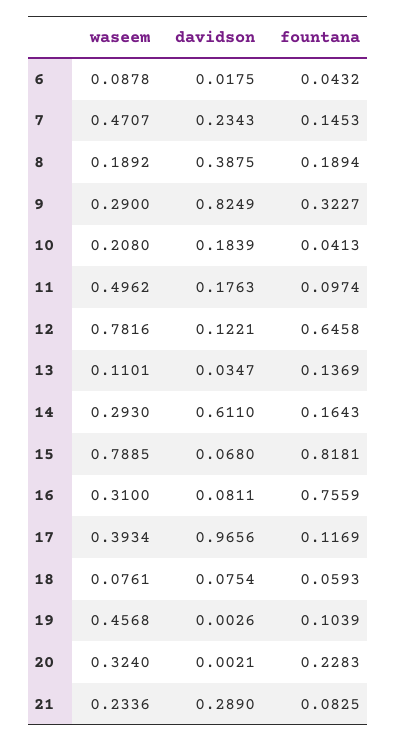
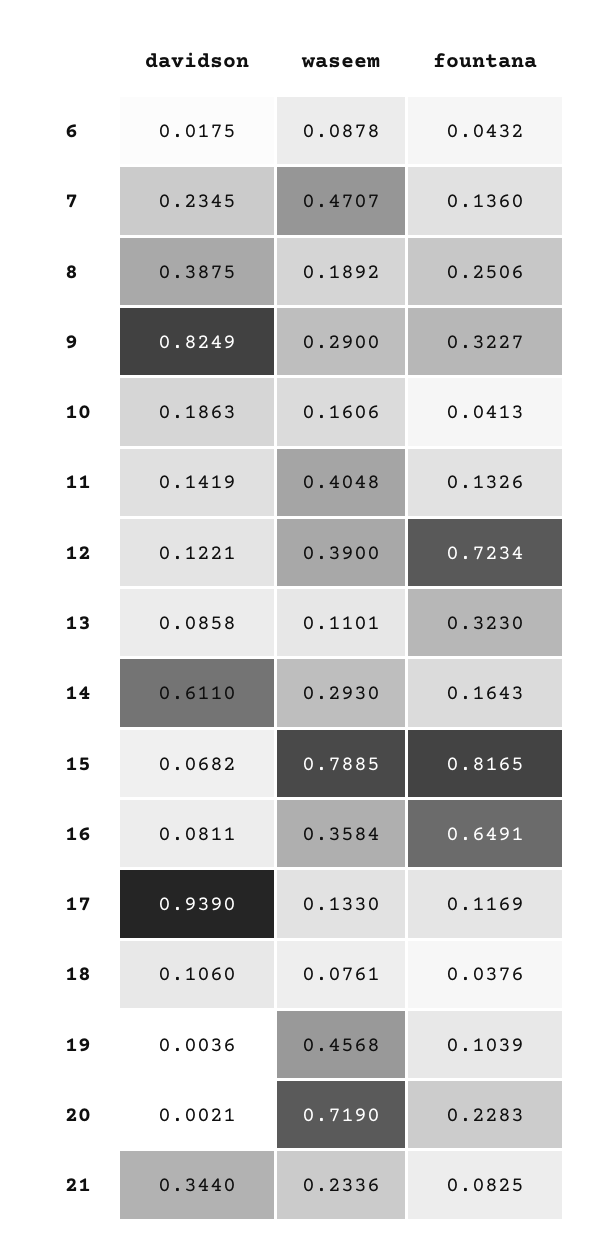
davidson, 7: 0.2343 -> 0.2345
fountana, 7: 0.1453 -> 0.136
fountana, 8: 0.1894 -> 0.2506
waseem, 10: 0.208 -> 0.1606
davidson, 10: 0.1839 -> 0.1863
waseem, 11: 0.4962 -> 0.4048
davidson, 11: 0.1763 -> 0.1419
fountana, 11: 0.0974 -> 0.1326
waseem, 12: 0.7816 -> 0.39
fountana, 12: 0.6458 -> 0.7234
davidson, 13: 0.0347 -> 0.0858
fountana, 13: 0.1369 -> 0.323
davidson, 15: 0.068 -> 0.0682
fountana, 15: 0.8181 -> 0.8165
waseem, 16: 0.31 -> 0.3584
fountana, 16: 0.7559 -> 0.6491
waseem, 17: 0.3934 -> 0.133
davidson, 17: 0.9656 -> 0.939
davidson, 18: 0.0754 -> 0.106
fountana, 18: 0.0593 -> 0.0376
davidson, 19: 0.0026 -> 0.0036
waseem, 20: 0.324 -> 0.719
davidson, 21: 0.289 -> 0.344

